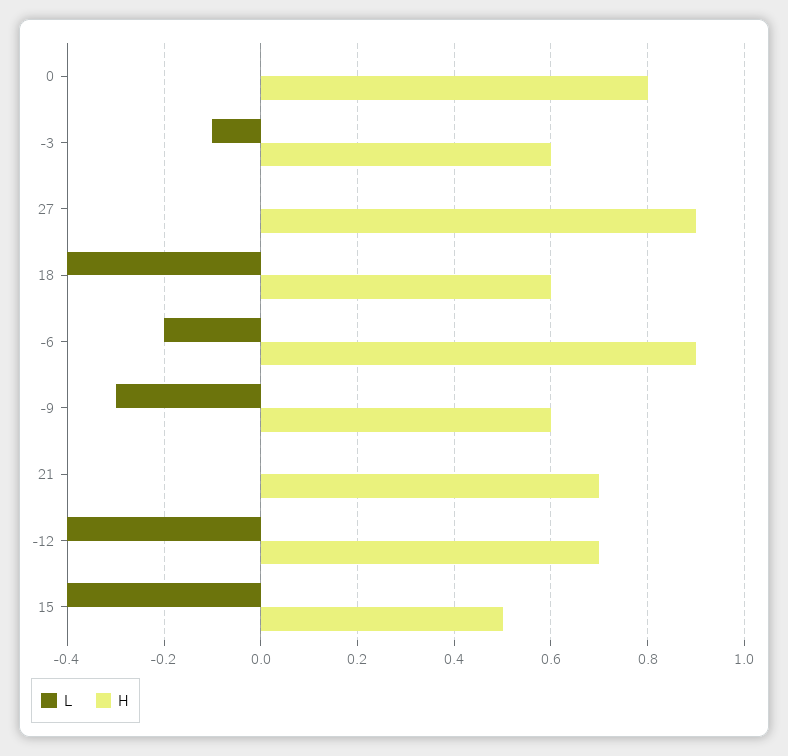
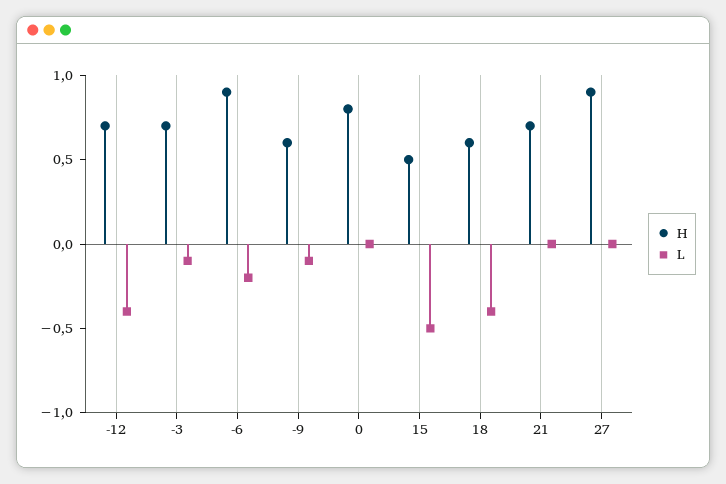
H, -3: 0.6 -> 0.7
L, -9: -0.3 -> -0.1
L, 15: -0.4 -> -0.5

